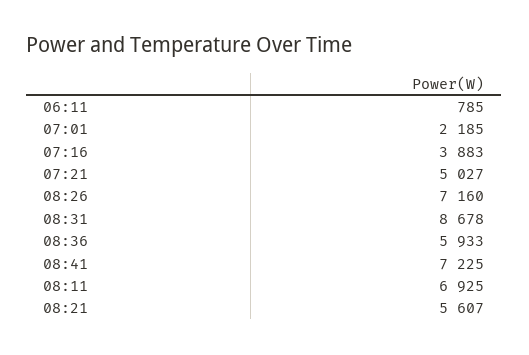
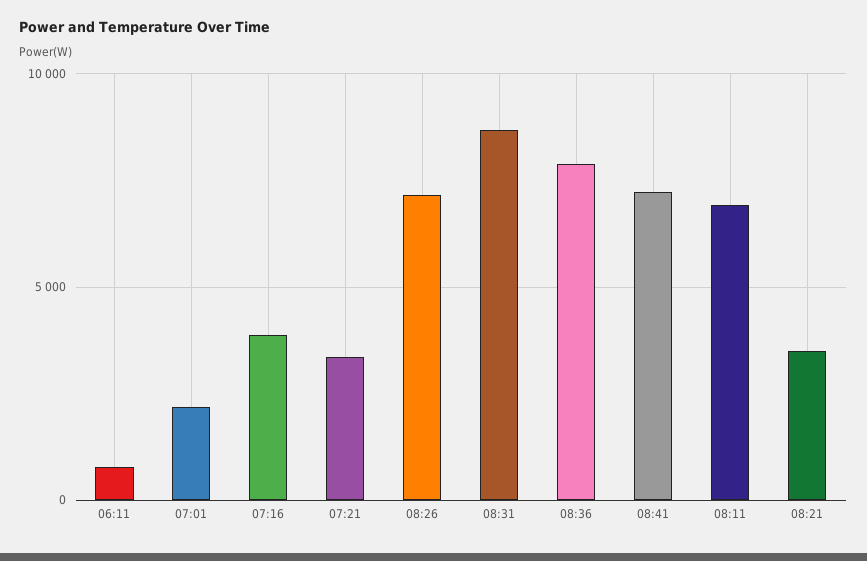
07:21: 5027 -> 3500
08:36: 5933 -> 8000
08:21: 5607 -> 3500

